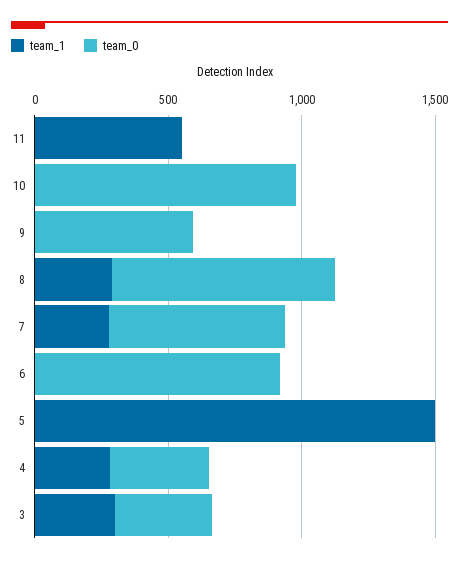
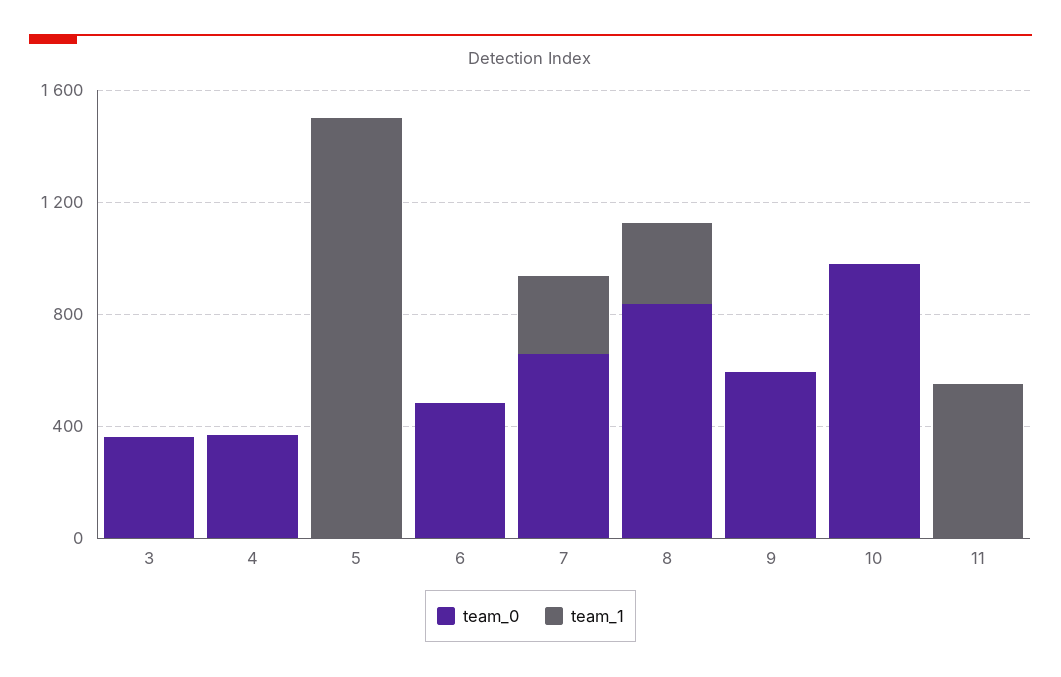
team_0, 6: 900 -> 500
team_1, 4: 300 -> 0
team_1, 3: 300 -> 0

